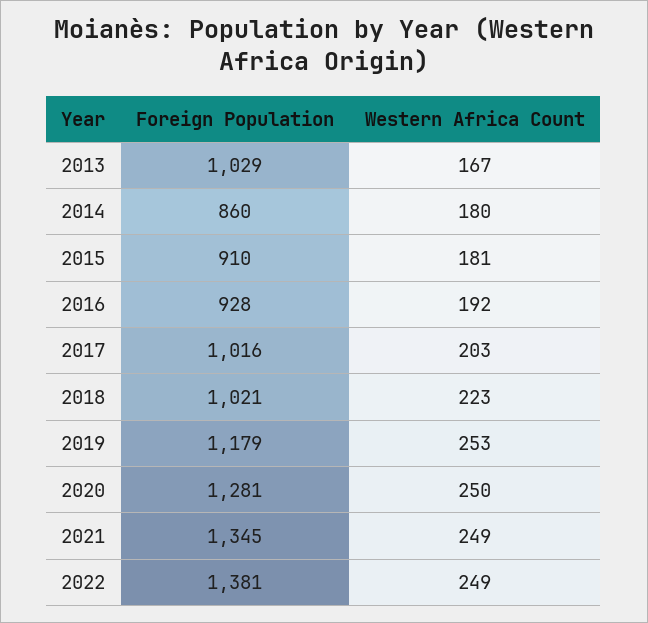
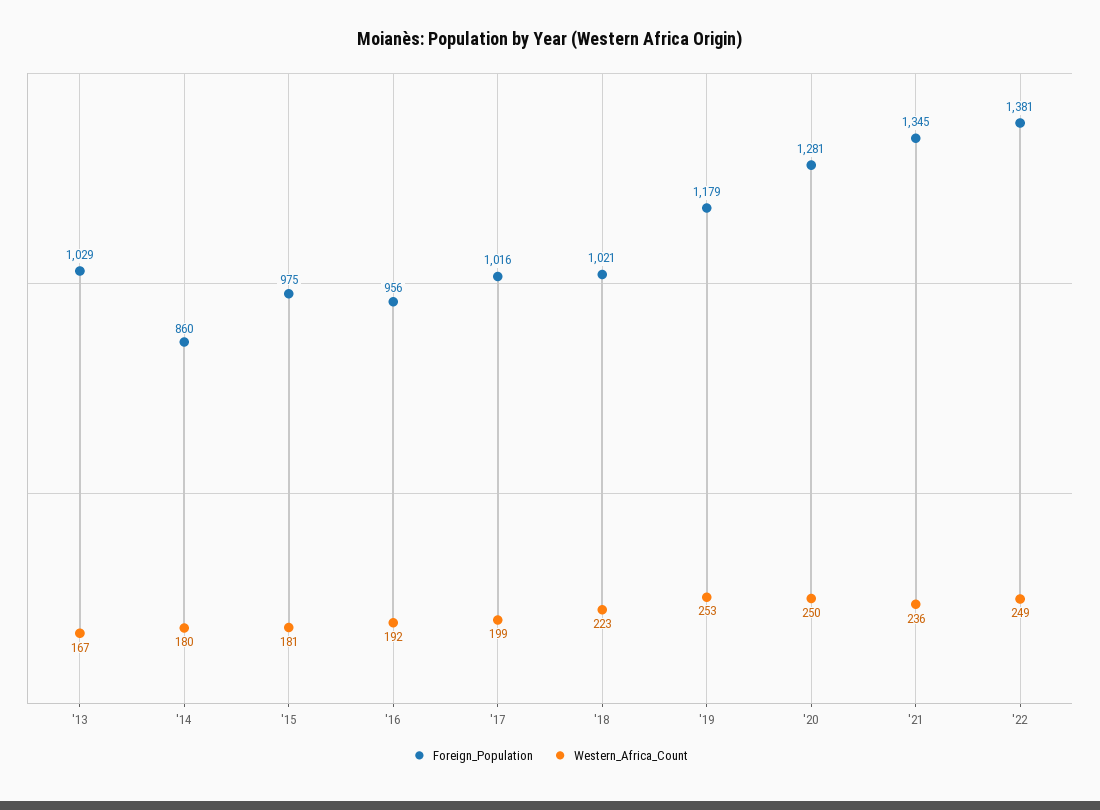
Foreign Population, 2015: 910 -> 975
Foreign Population, 2016: 928 -> 956
Western Africa Count, 2017: 203 -> 199
Western Africa Count, 2021: 249 -> 236

